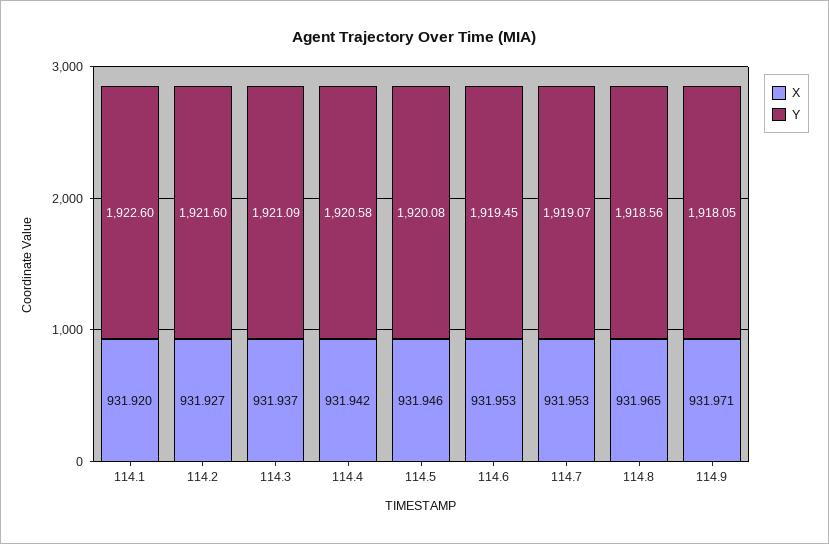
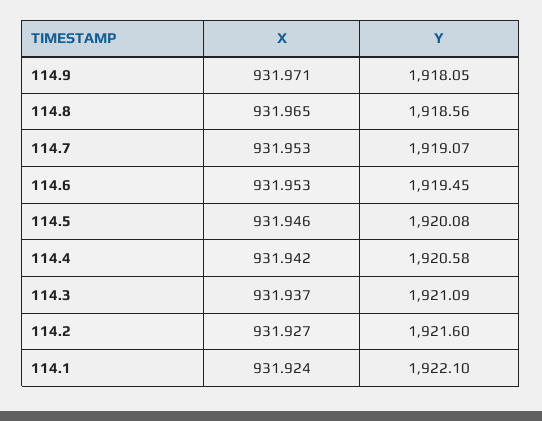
X, 114.1: 931.92 -> 931.924
Y, 114.1: 1922.6 -> 1922.1

